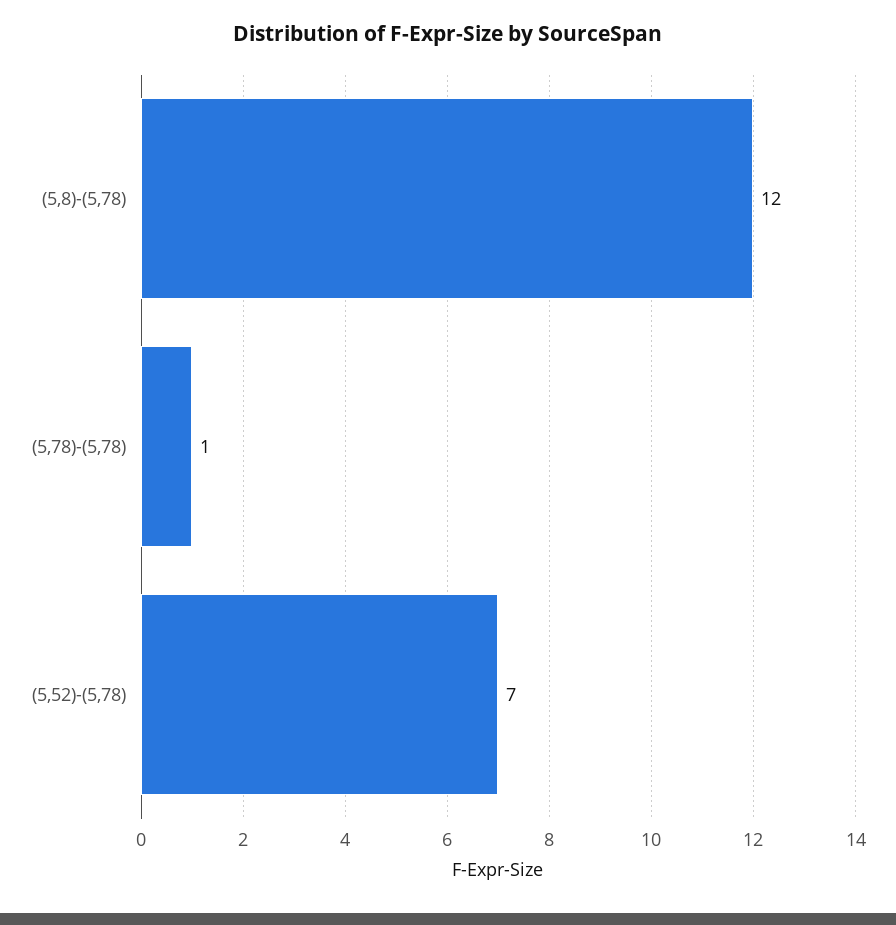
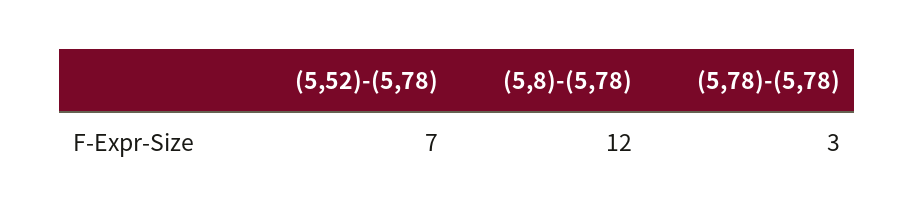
(5,78)-(5,78): 1 -> 3

